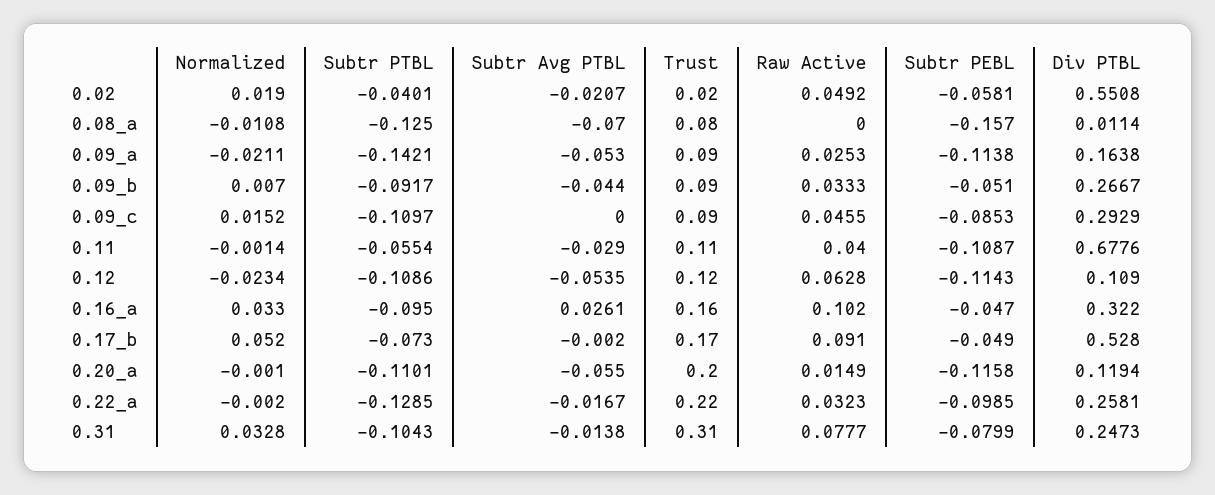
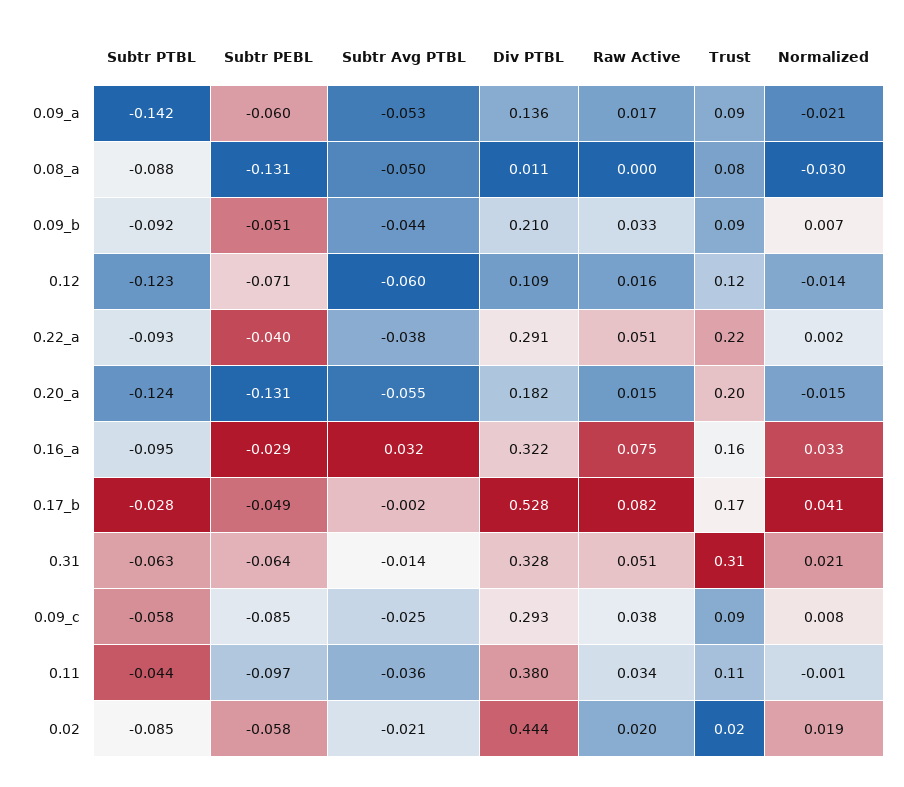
Subtr PTBL, 0.02: -0.0401 -> -0.085
Raw Active, 0.02: 0.0492 -> 0.02
Div PTBL, 0.02: 0.5508 -> 0.444
Normalized, 0.08_a: -0.0108 -> -0.03
Subtr PTBL, 0.08_a: -0.125 -> -0.088
Subtr Avg PTBL, 0.08_a: -0.07 -> -0.05
Subtr PEBL, 0.08_a: -0.157 -> -0.131
Raw Active, 0.09_a: 0.0253 -> 0.017
Subtr PEBL, 0.09_a: -0.1138 -> -0.06
Div PTBL, 0.09_a: 0.1638 -> 0.136
Div PTBL, 0.09_b: 0.2667 -> 0.21
Normalized, 0.09_c: 0.0152 -> 0.008
Subtr PTBL, 0.09_c: -0.1097 -> -0.058
Subtr Avg PTBL, 0.09_c: 0 -> -0.025
Raw Active, 0.09_c: 0.0455 -> 0.038
Subtr PTBL, 0.11: -0.0554 -> -0.044
Subtr Avg PTBL, 0.11: -0.029 -> -0.036
Raw Active, 0.11: 0.04 -> 0.034
Subtr PEBL, 0.11: -0.1087 -> -0.097
Div PTBL, 0.11: 0.6776 -> 0.38
Normalized, 0.12: -0.0234 -> -0.014
Subtr PTBL, 0.12: -0.1086 -> -0.123
Subtr Avg PTBL, 0.12: -0.0535 -> -0.06
Raw Active, 0.12: 0.0628 -> 0.016
Subtr PEBL, 0.12: -0.1143 -> -0.071
Subtr Avg PTBL, 0.16_a: 0.0261 -> 0.032
Raw Active, 0.16_a: 0.102 -> 0.075
Subtr PEBL, 0.16_a: -0.047 -> -0.029
Normalized, 0.17_b: 0.052 -> 0.041
Subtr PTBL, 0.17_b: -0.073 -> -0.028
Raw Active, 0.17_b: 0.091 -> 0.082
Normalized, 0.20_a: -0.001 -> -0.015
Subtr PTBL, 0.20_a: -0.1101 -> -0.124
Subtr PEBL, 0.20_a: -0.1158 -> -0.131
Div PTBL, 0.20_a: 0.1194 -> 0.182
Normalized, 0.22_a: -0.002 -> 0.002
Subtr PTBL, 0.22_a: -0.1285 -> -0.093
Subtr Avg PTBL, 0.22_a: -0.0167 -> -0.038
Raw Active, 0.22_a: 0.0323 -> 0.051
Subtr PEBL, 0.22_a: -0.0985 -> -0.04
Div PTBL, 0.22_a: 0.2581 -> 0.291
Normalized, 0.31: 0.0328 -> 0.021
Subtr PTBL, 0.31: -0.1043 -> -0.063
Raw Active, 0.31: 0.0777 -> 0.051
Subtr PEBL, 0.31: -0.0799 -> -0.064
Div PTBL, 0.31: 0.2473 -> 0.328

